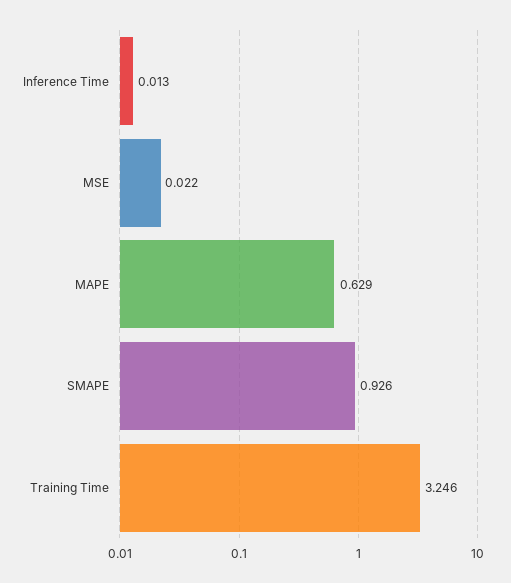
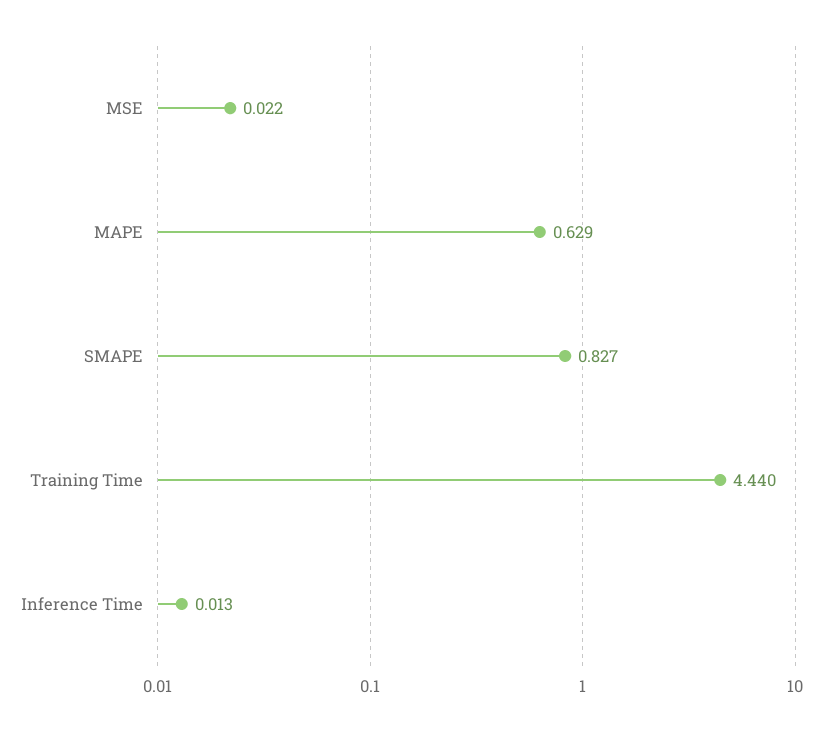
SMAPE: 0.926 -> 0.827
Training Time: 3.246 -> 4.44

